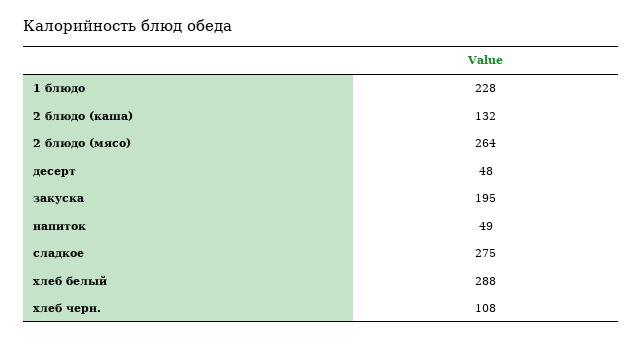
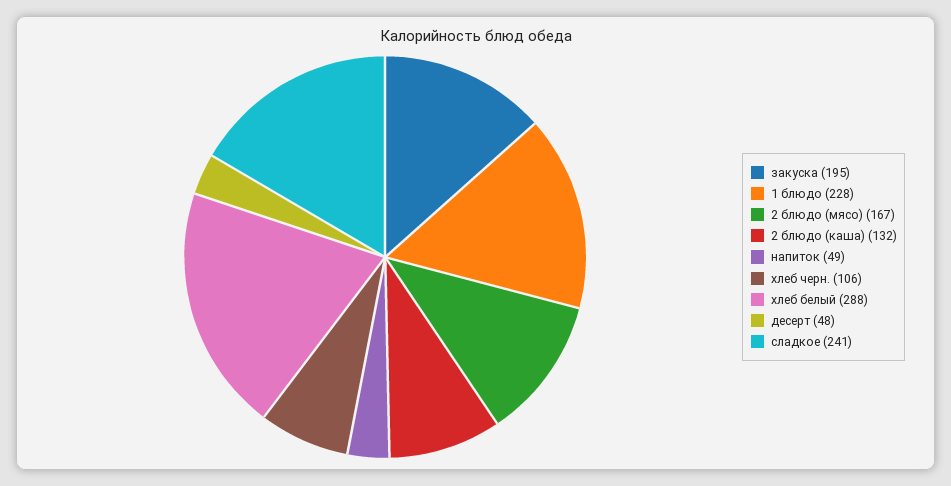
2 блюдо (мясо): 264 -> 167
сладкое: 275 -> 241
хлеб черн.: 108 -> 106

